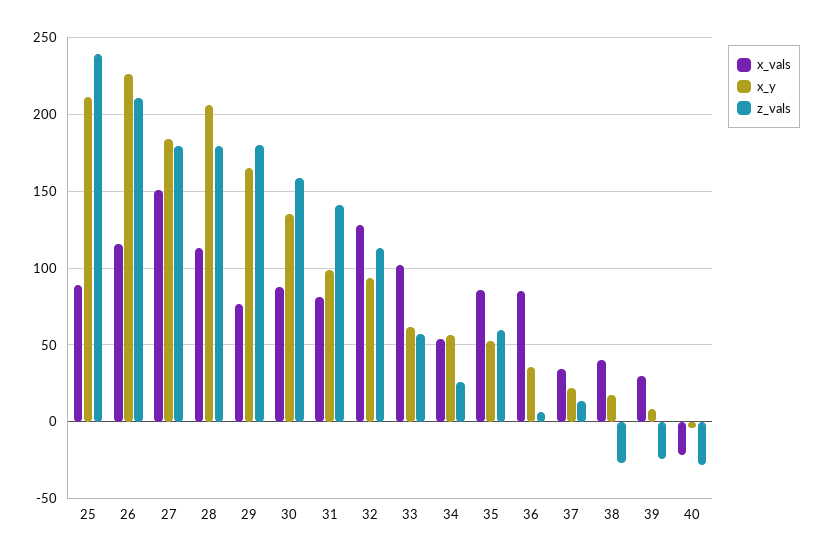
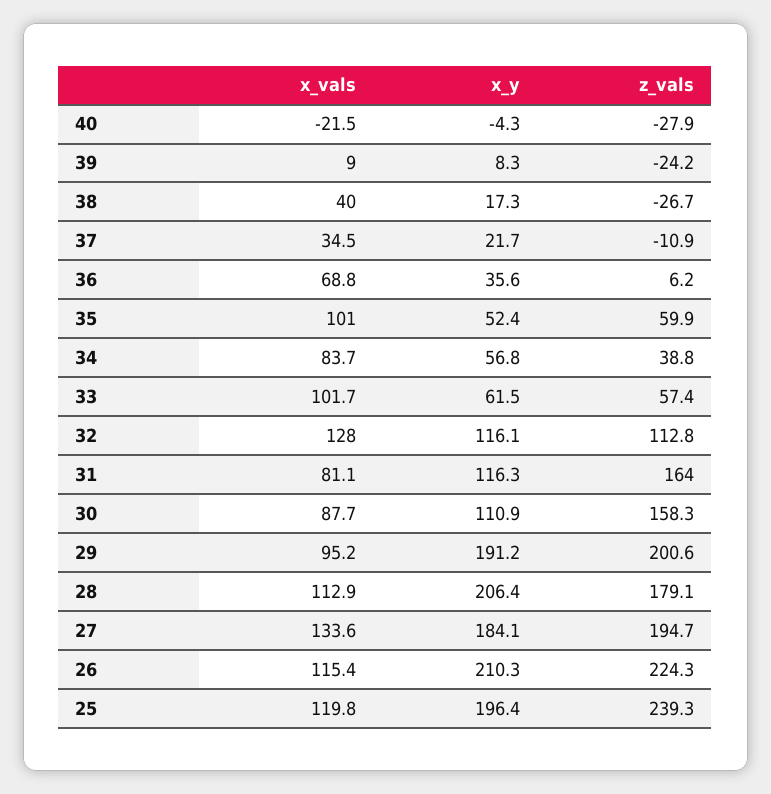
x_vals, 25: 90 -> 119.8
x_y, 25: 210 -> 196.4
x_y, 26: 225 -> 210.3
z_vals, 26: 210 -> 224.3
x_vals, 27: 150 -> 133.6
z_vals, 27: 180 -> 194.7
x_vals, 29: 75 -> 95.2
x_y, 29: 165 -> 191.2
z_vals, 29: 180 -> 200.6
x_y, 30: 135 -> 110.9
x_y, 31: 100 -> 116.3
z_vals, 31: 140 -> 164
x_y, 32: 95 -> 116.1
x_vals, 34: 55 -> 83.7
z_vals, 34: 25 -> 38.8
x_vals, 35: 85 -> 101
x_vals, 36: 85 -> 68.8
z_vals, 37: 15 -> -10.9
x_vals, 39: 30 -> 9

